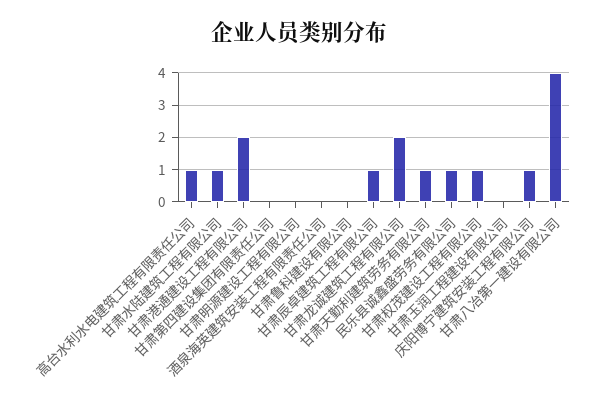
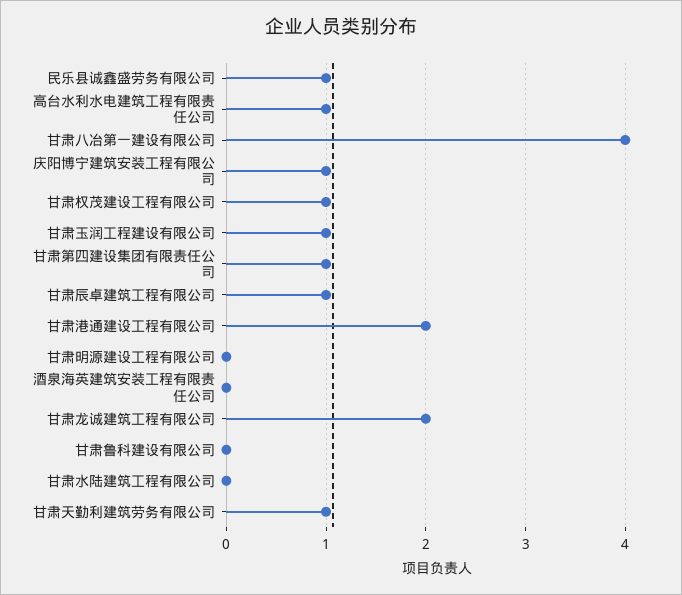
甘肃水陆建筑工程有限公司: 1 -> 0
甘肃第四建设集团有限责任公司: 0 -> 1
甘肃玉润工程建设有限公司: 0 -> 1

